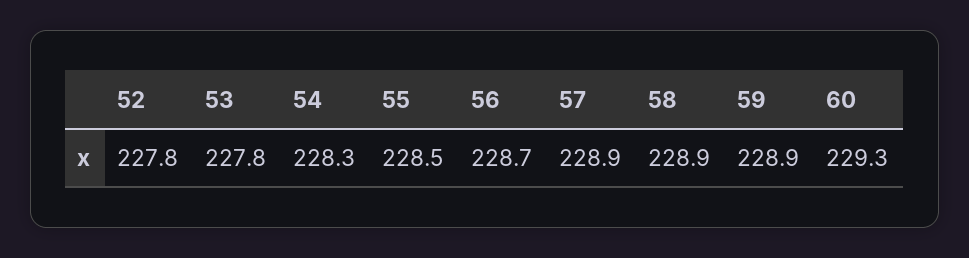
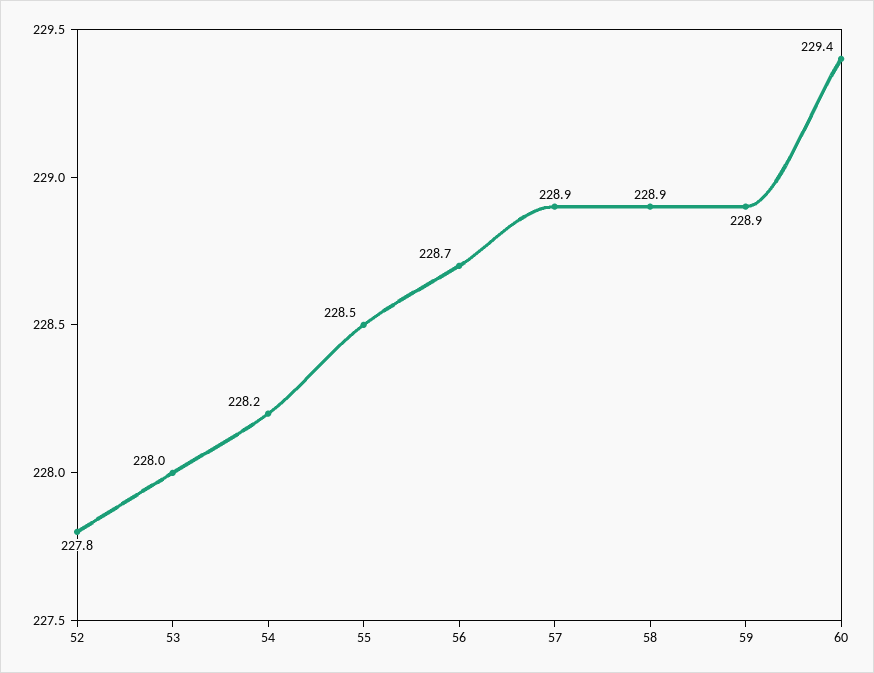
53: 227.8 -> 228
54: 228.3 -> 228.2
60: 229.3 -> 229.4

